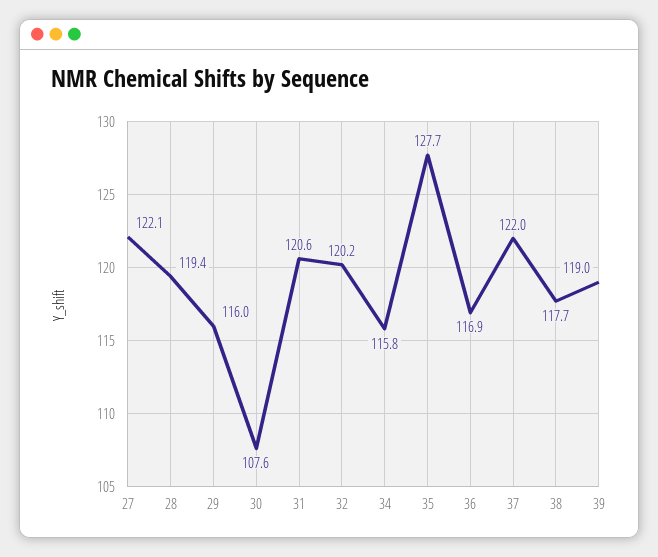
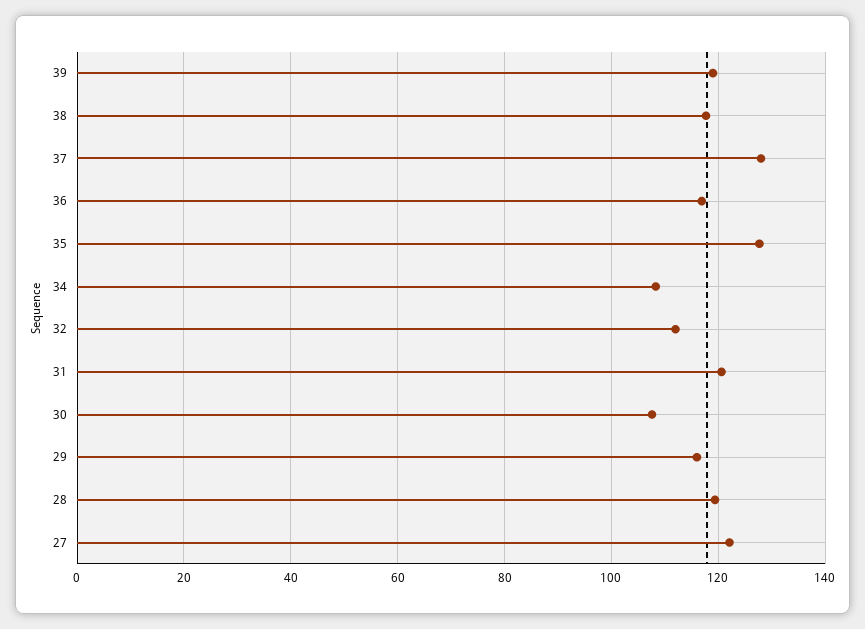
32: 120.2 -> 112
34: 115.8 -> 108
37: 122 -> 128

